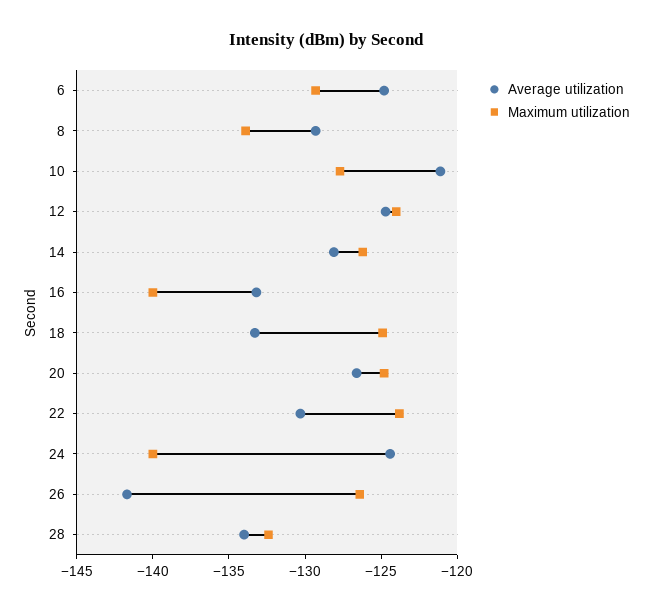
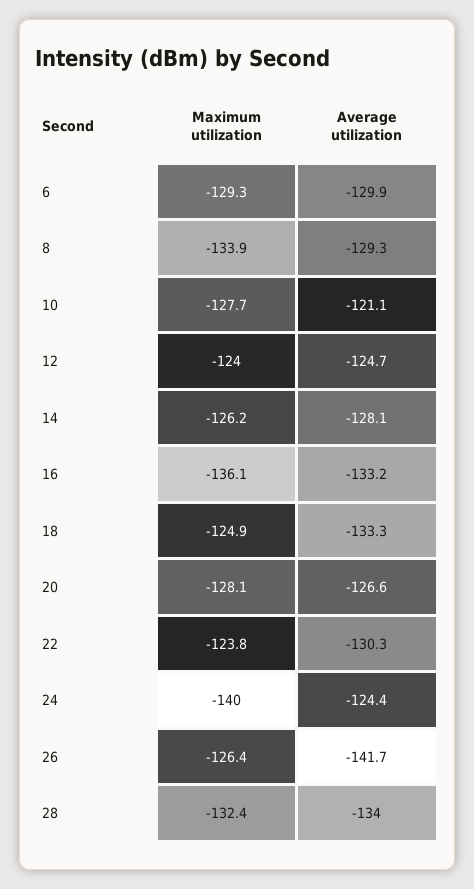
Average utilization, 6: -125 -> -129.9
Maximum utilization, 16: -140 -> -136.1
Maximum utilization, 20: -125 -> -128.1

